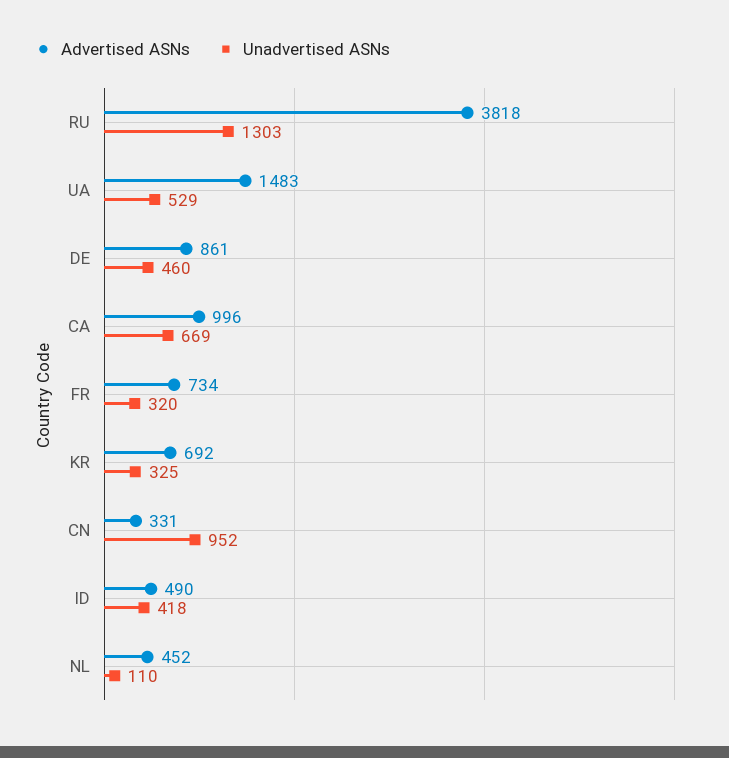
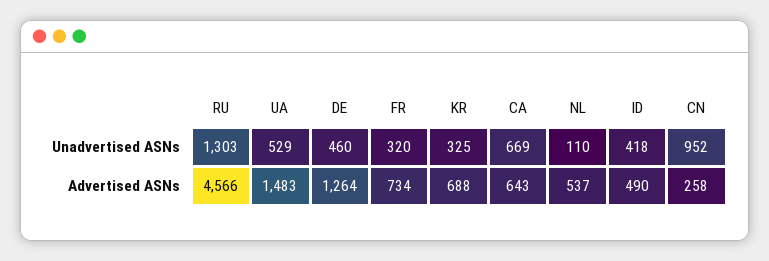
Advertised ASNs, RU: 3818 -> 4566
Advertised ASNs, DE: 861 -> 1264
Advertised ASNs, CA: 996 -> 643
Advertised ASNs, KR: 692 -> 688
Advertised ASNs, CN: 331 -> 258
Advertised ASNs, NL: 452 -> 537

